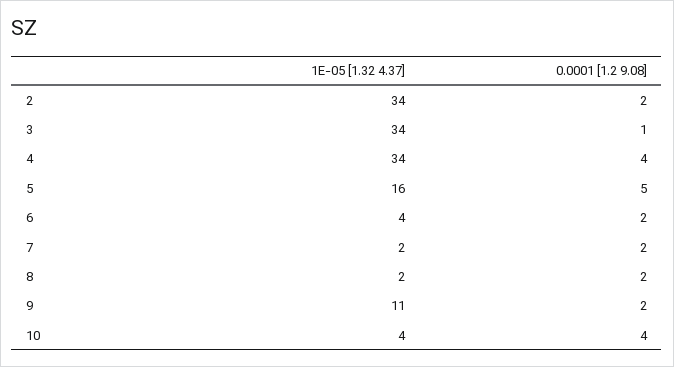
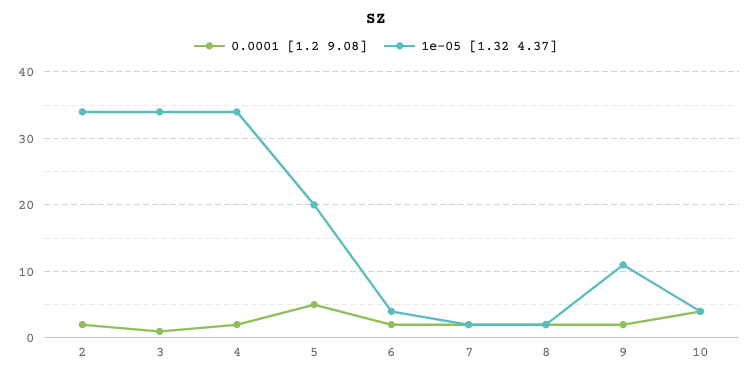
0.0001 [1.2 9.08], 4: 4 -> 2
1E-05 [1.32 4.37], 5: 16 -> 20

